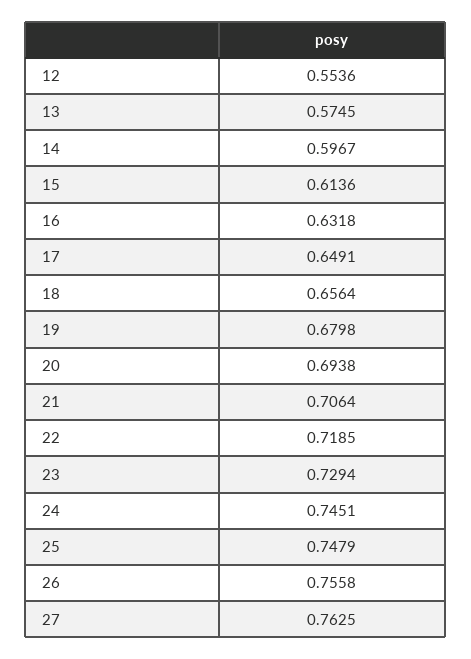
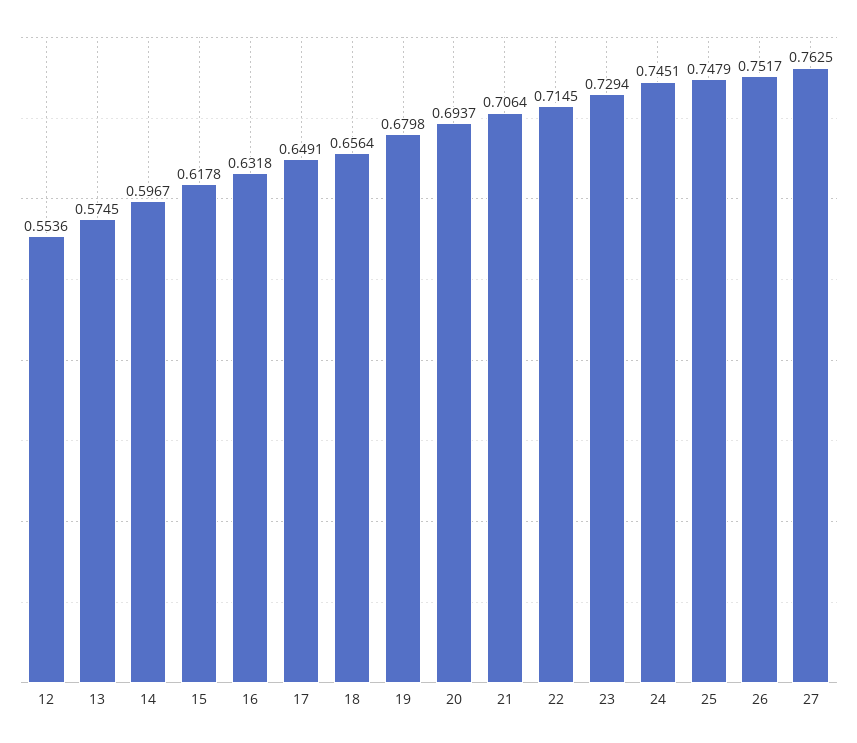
15: 0.6136 -> 0.6178
20: 0.6938 -> 0.6937
22: 0.7185 -> 0.7145
26: 0.7558 -> 0.7517

